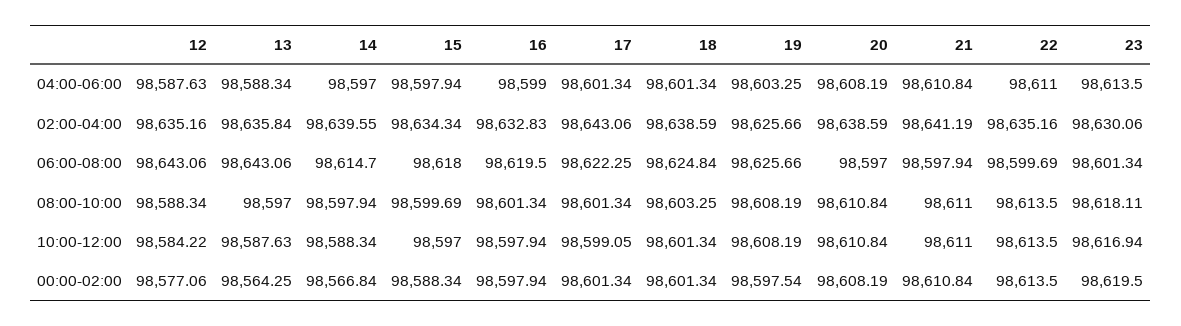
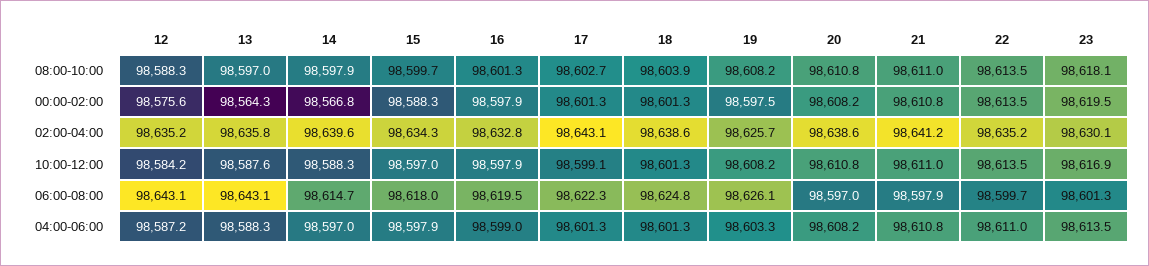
12, 04:00-06:00: 98587.63 -> 98587.2
19, 06:00-08:00: 98625.66 -> 98626.1
17, 08:00-10:00: 98601.34 -> 98602.7
18, 08:00-10:00: 98603.25 -> 98603.9
12, 00:00-02:00: 98577.06 -> 98575.6

